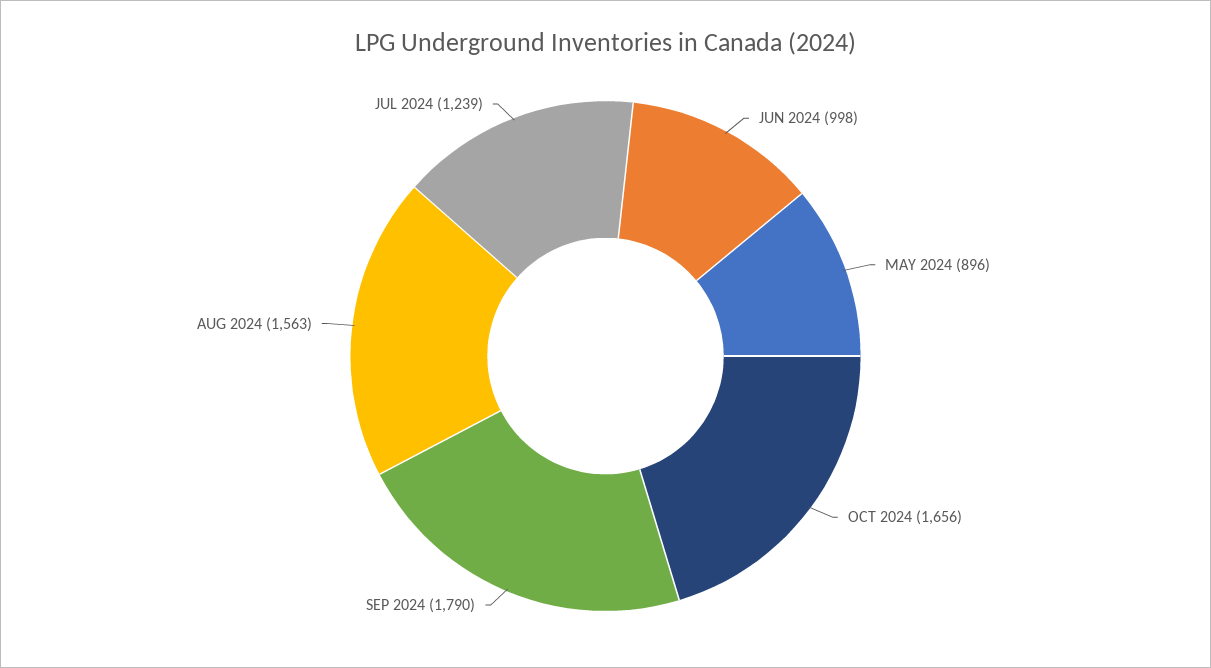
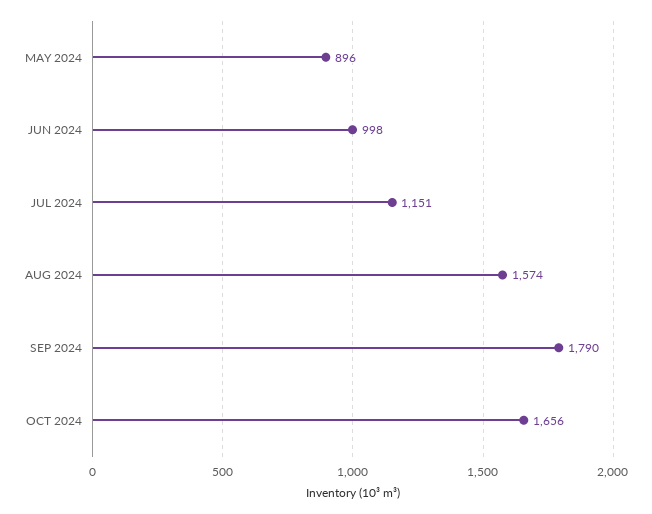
AUG 2024: 1563 -> 1574
JUL 2024: 1239 -> 1151

